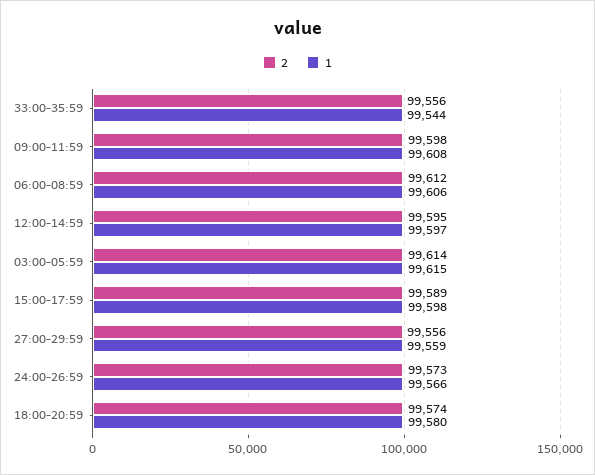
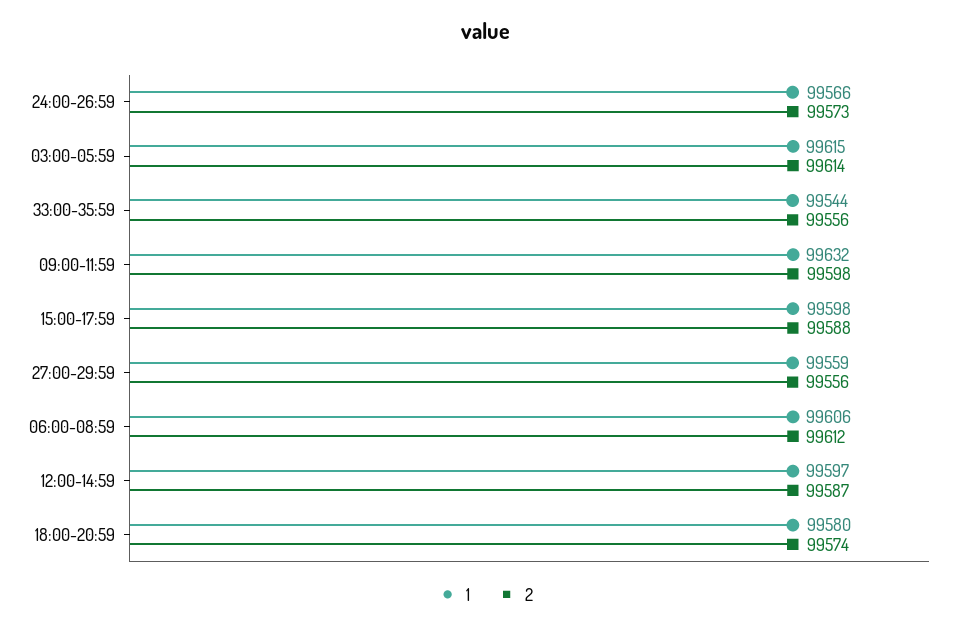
1, 09:00-11:59: 99608 -> 99632
2, 12:00-14:59: 99595 -> 99587
2, 15:00-17:59: 99589 -> 99588

